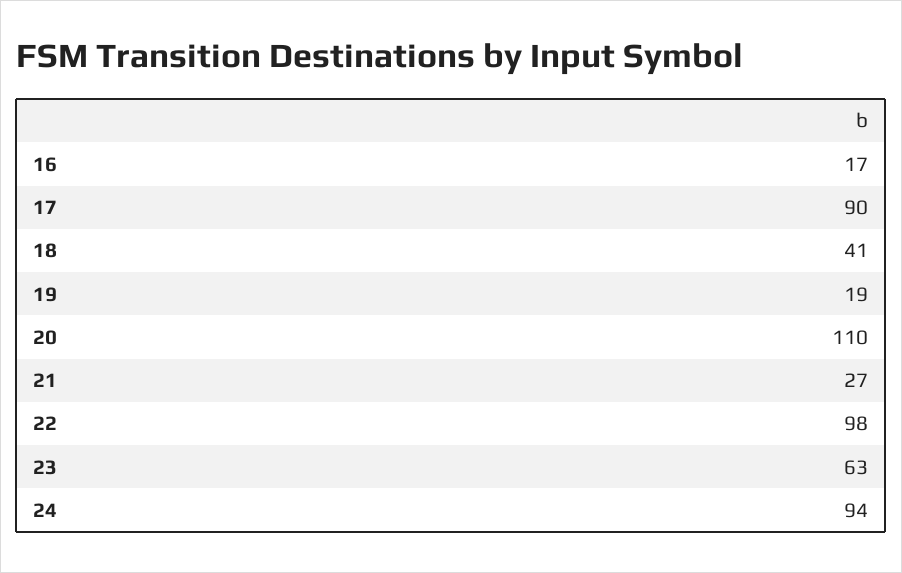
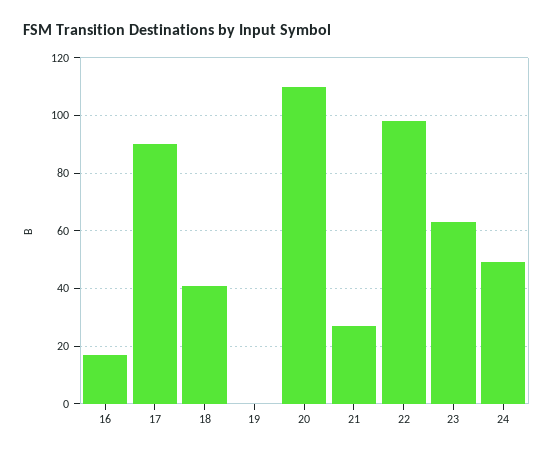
19: 19 -> 0
24: 94 -> 50

